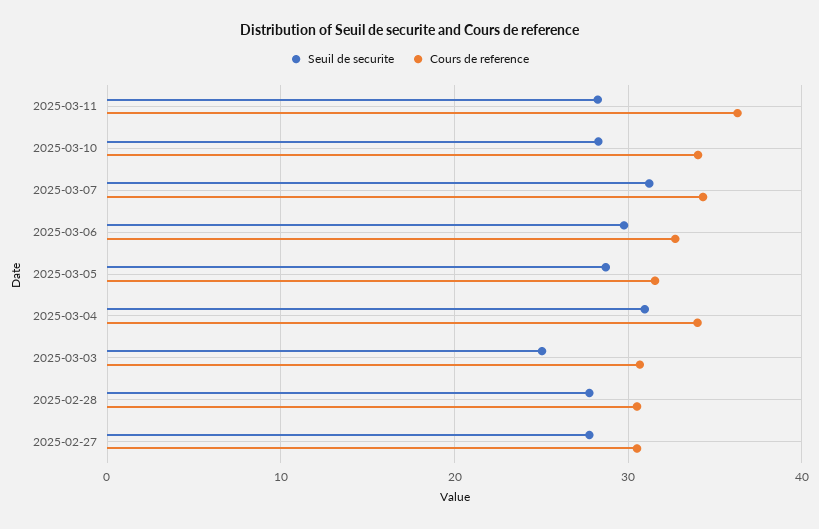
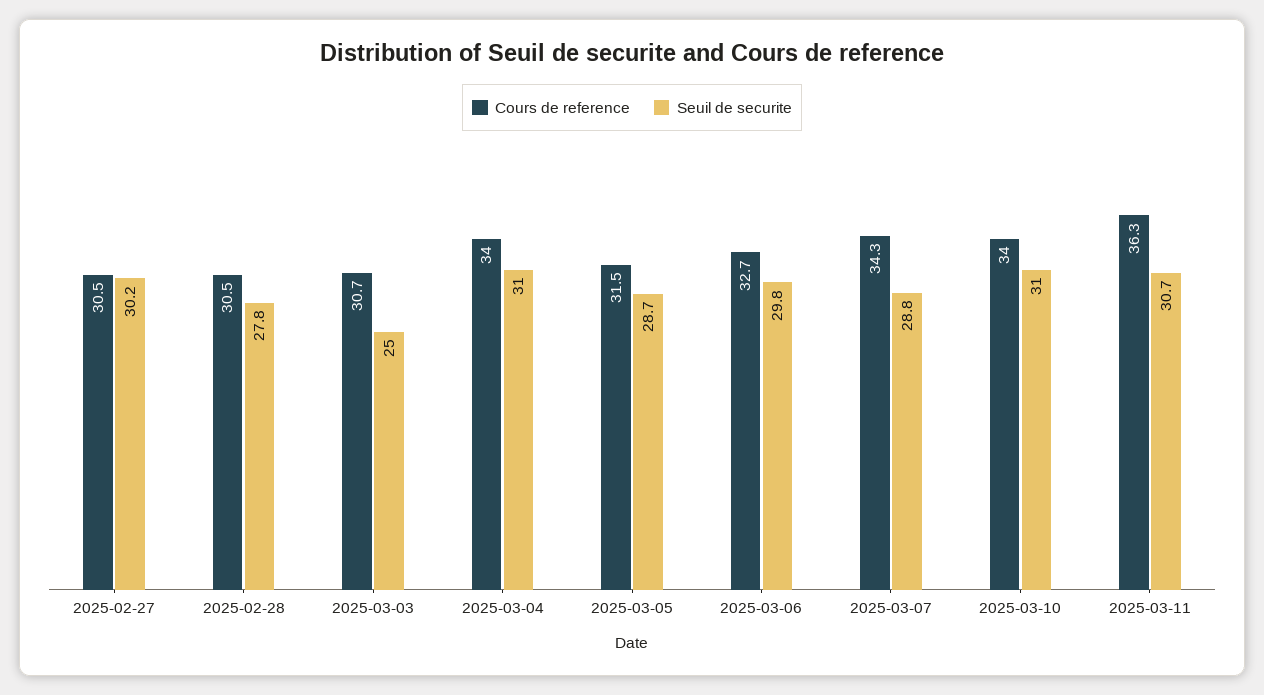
Seuil de securite, 2025-03-11: 28 -> 30.7
Seuil de securite, 2025-03-10: 28 -> 31
Seuil de securite, 2025-03-07: 31 -> 28.8
Seuil de securite, 2025-02-27: 28 -> 30.2

